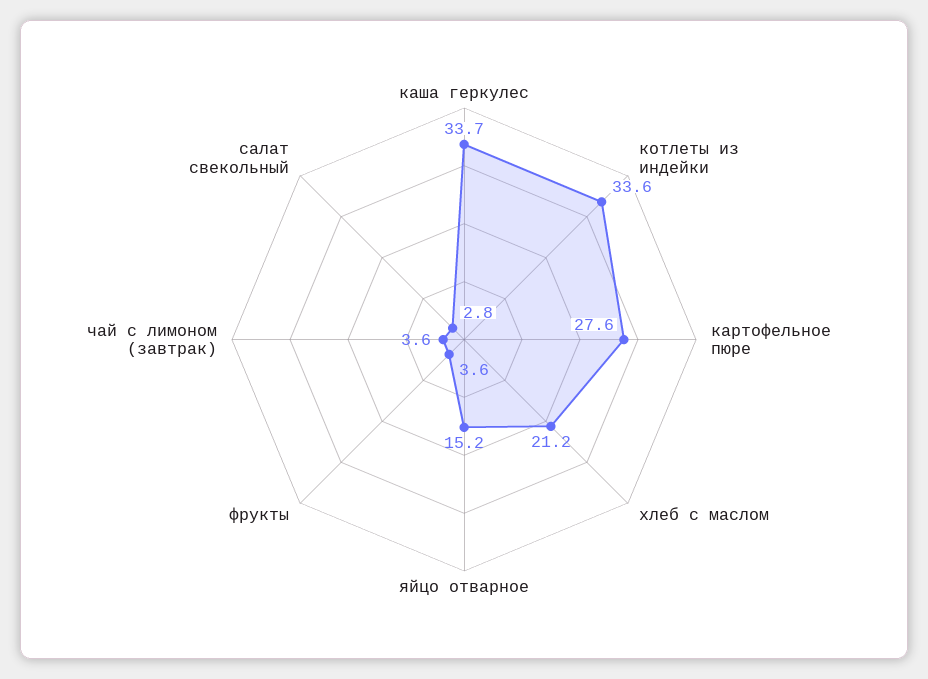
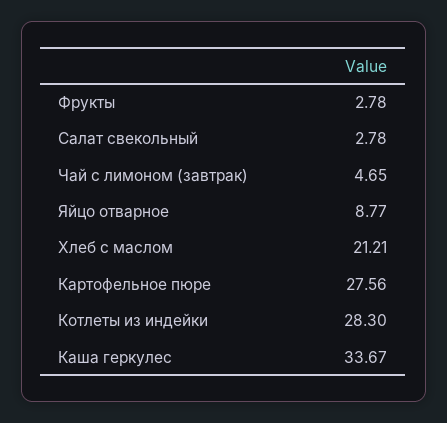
котлеты из индейки: 33.6 -> 28.3
яйцо отварное: 15.2 -> 8.77
фрукты: 3.6 -> 2.78
чай с лимоном (завтрак): 3.6 -> 4.65

